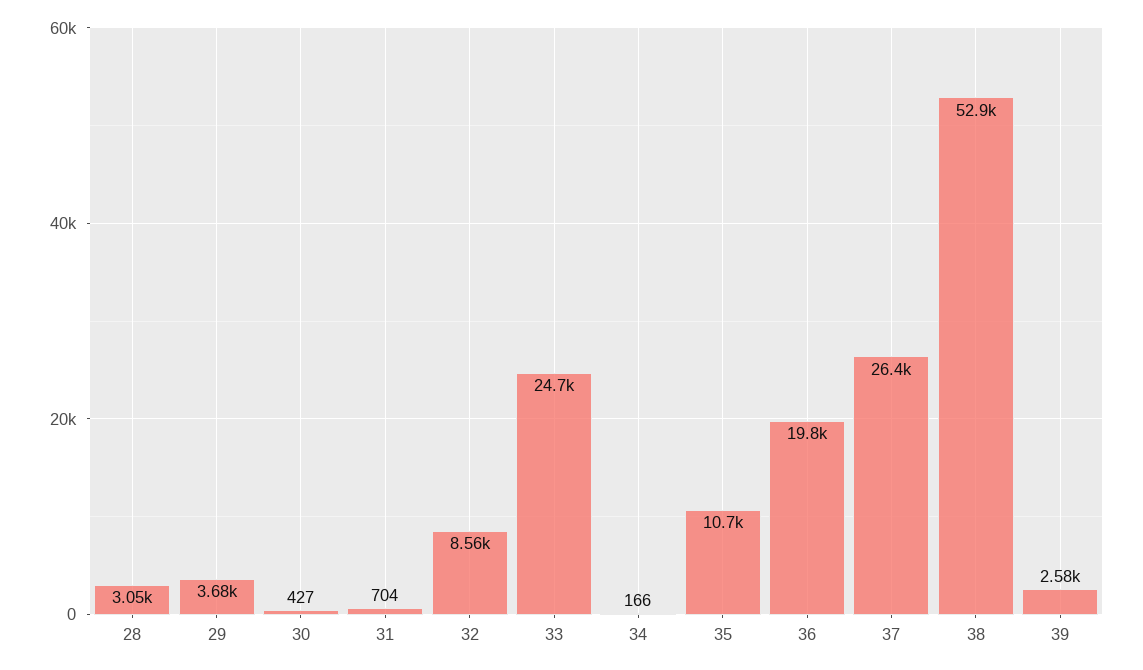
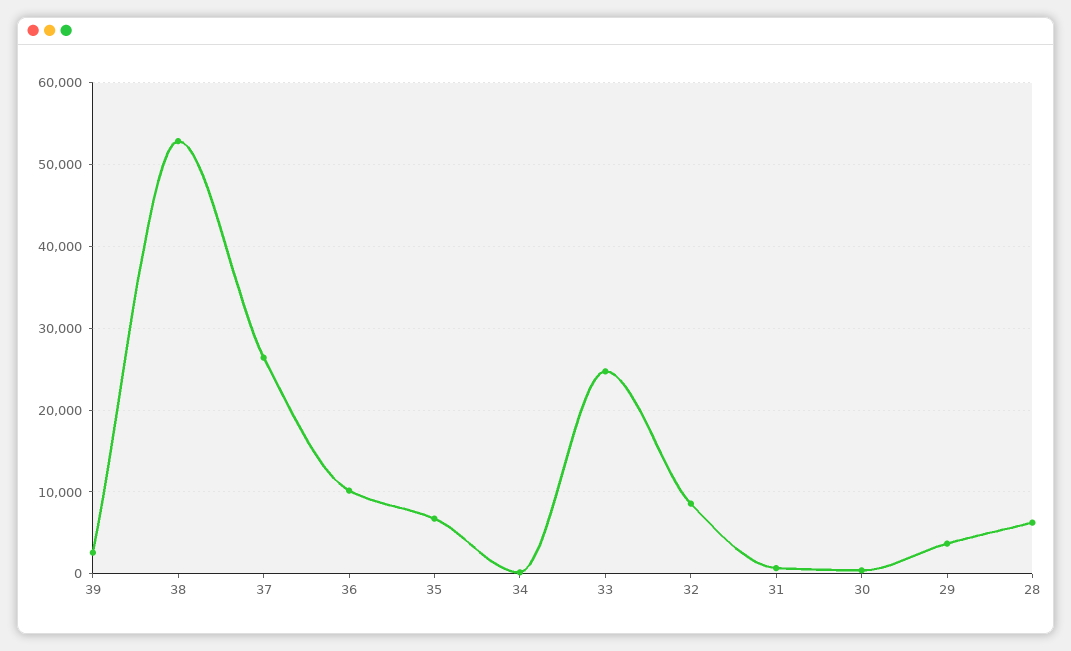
28: 3050 -> 6000
35: 10700 -> 7000
36: 19800 -> 10000

